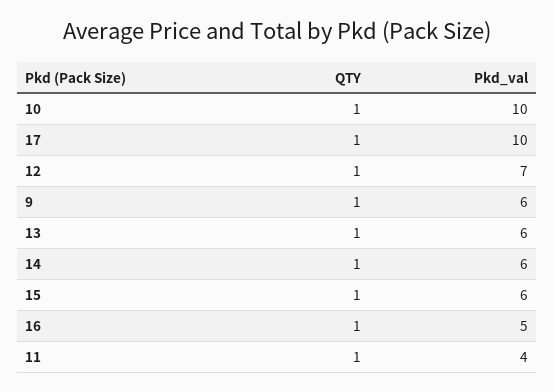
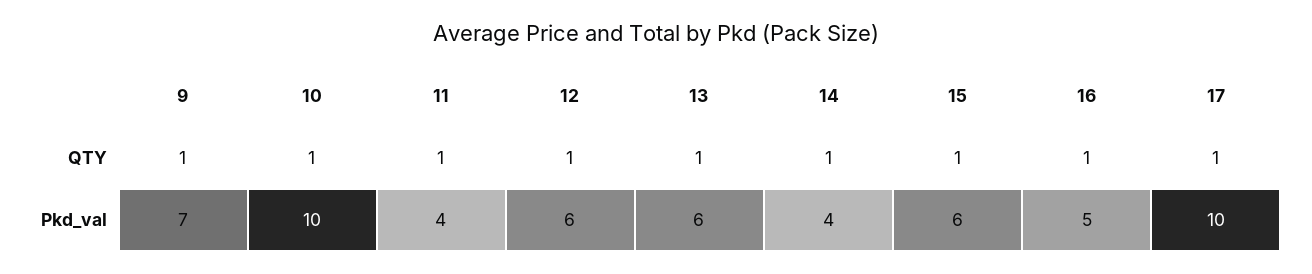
Pkd_val, 12: 7 -> 6
Pkd_val, 9: 6 -> 7
Pkd_val, 14: 6 -> 4

